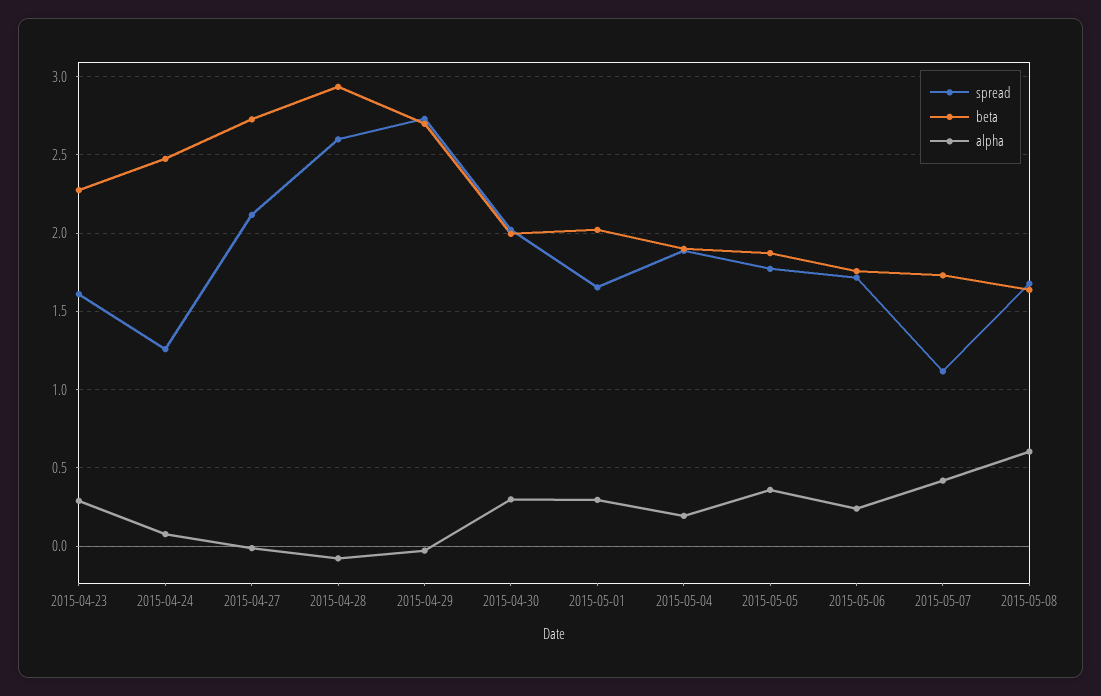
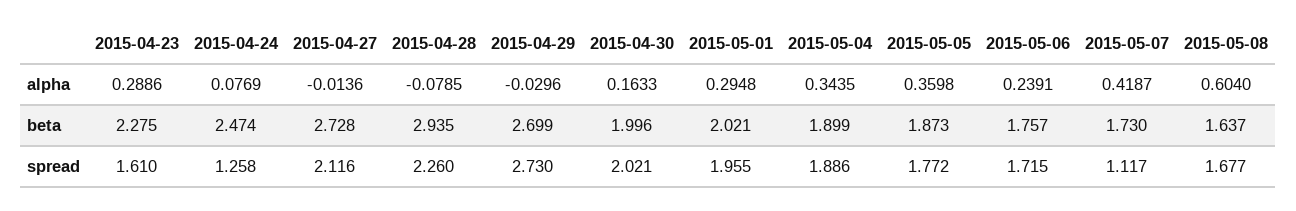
spread, 2015-04-28: 2.6 -> 2.26
alpha, 2015-04-30: 0.3 -> 0.1633
spread, 2015-05-01: 1.65 -> 1.955
alpha, 2015-05-04: 0.2 -> 0.3435

